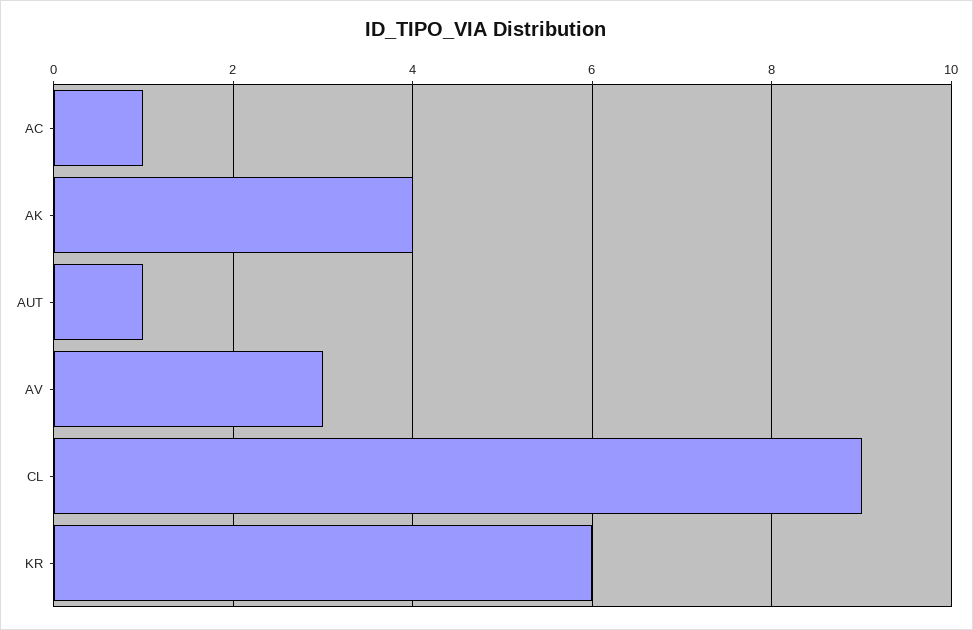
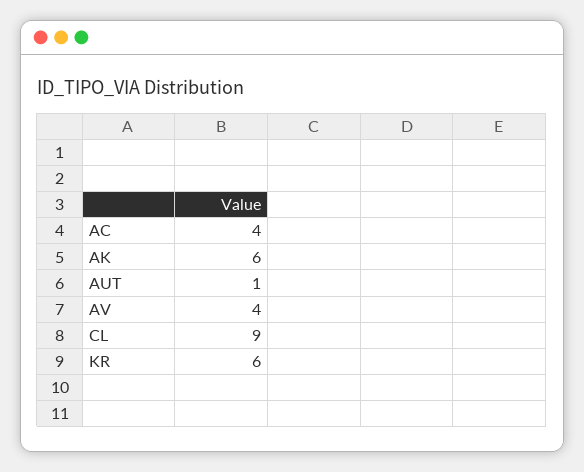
AC: 1 -> 4
AK: 4 -> 6
AV: 3 -> 4

